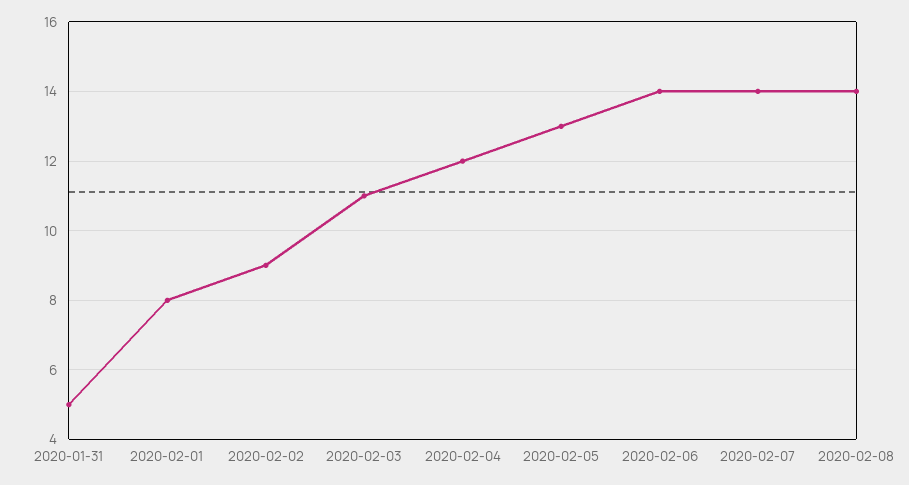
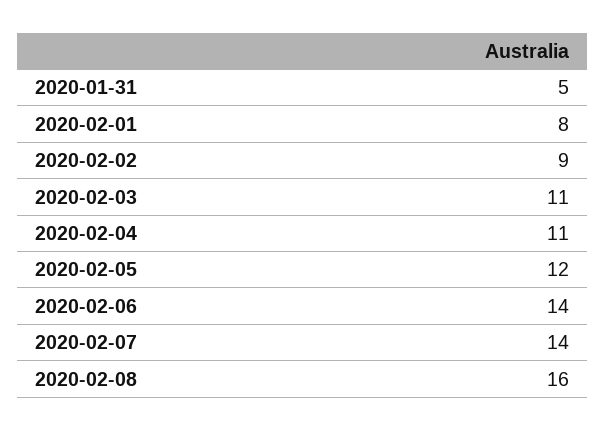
2020-02-04: 12 -> 11
2020-02-05: 13 -> 12
2020-02-08: 14 -> 16

